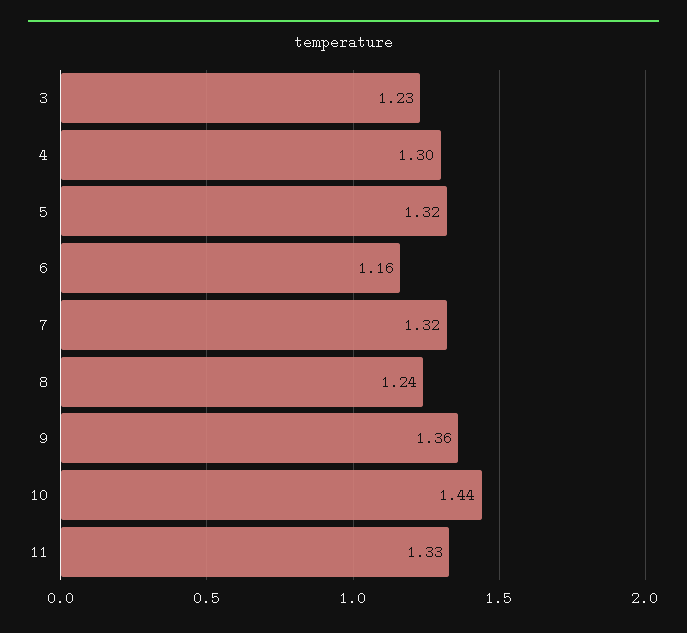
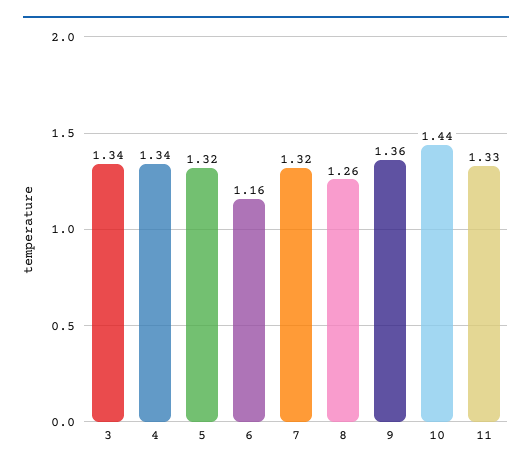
3: 1.23 -> 1.34
4: 1.3 -> 1.34
8: 1.24 -> 1.26

